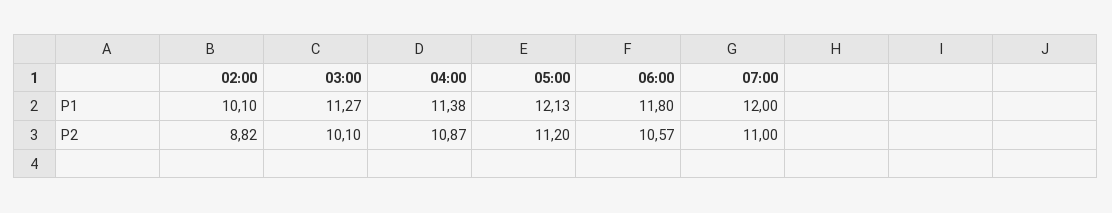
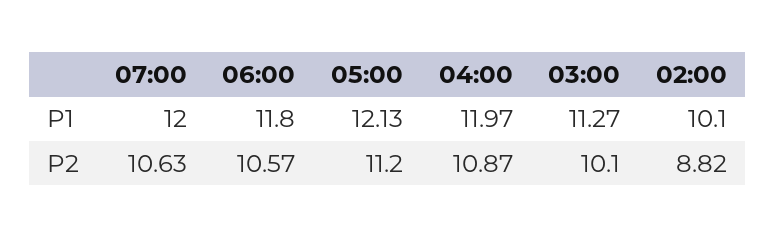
04:00, P1: 11.38 -> 11.97
07:00, P2: 11 -> 10.63

